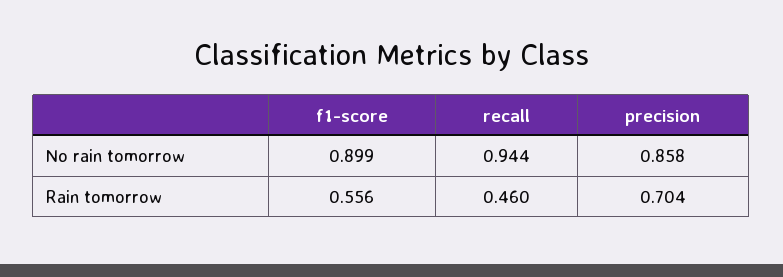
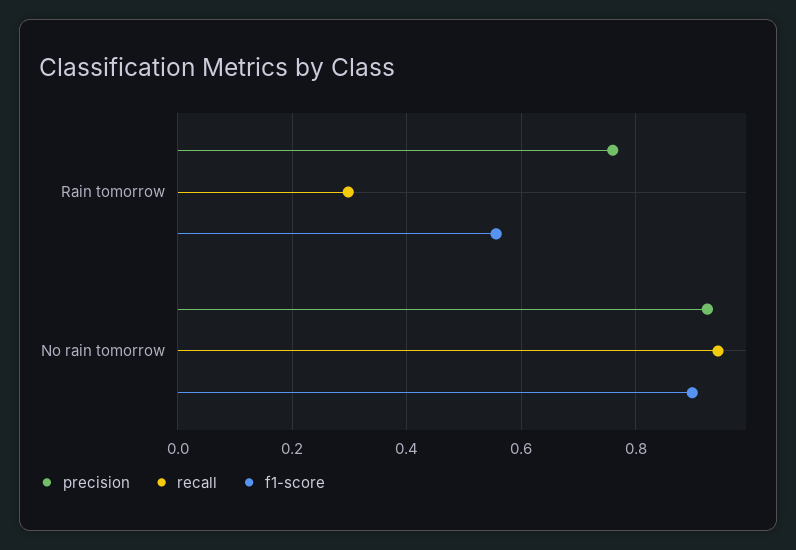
precision, No rain tomorrow: 0.858 -> 0.92
recall, Rain tomorrow: 0.46 -> 0.3
precision, Rain tomorrow: 0.704 -> 0.76

